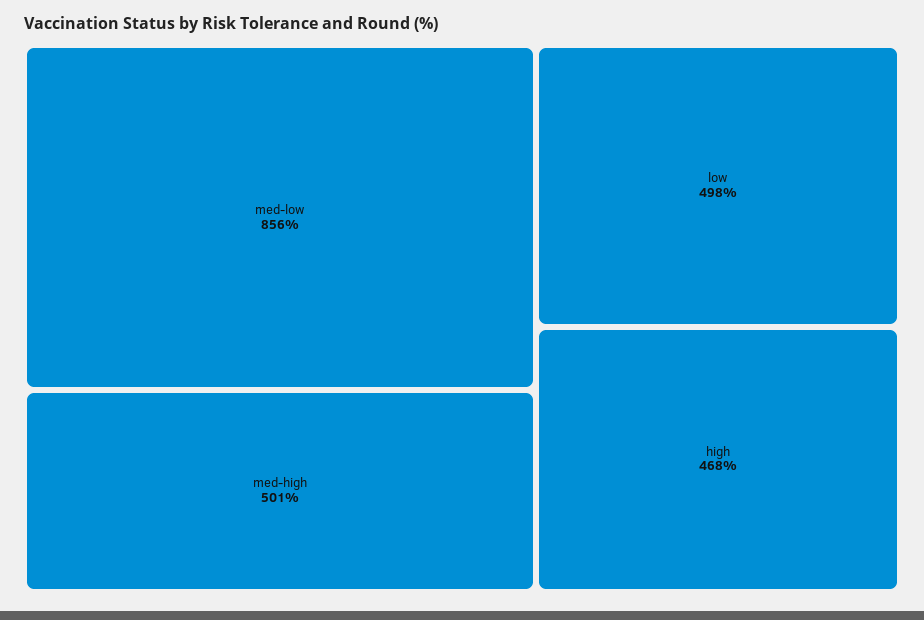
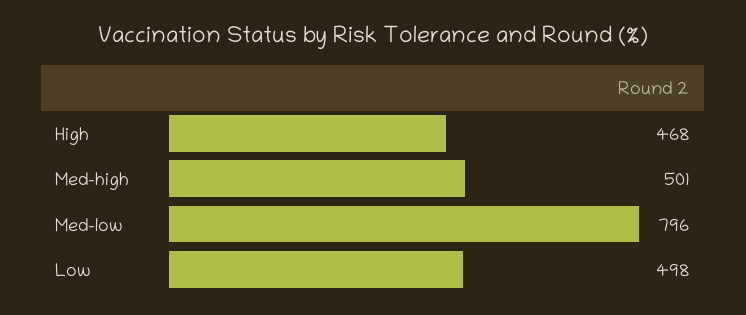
med-low: 856 -> 796

